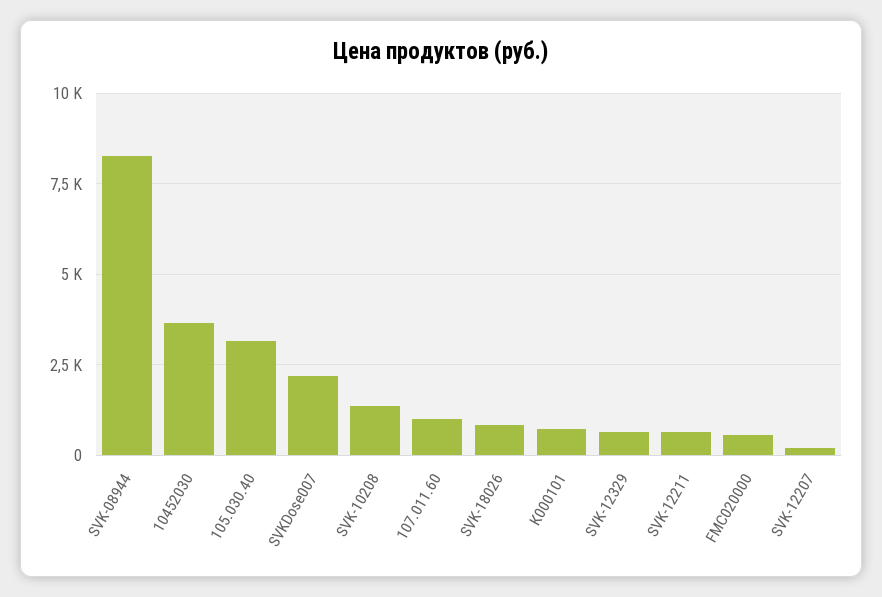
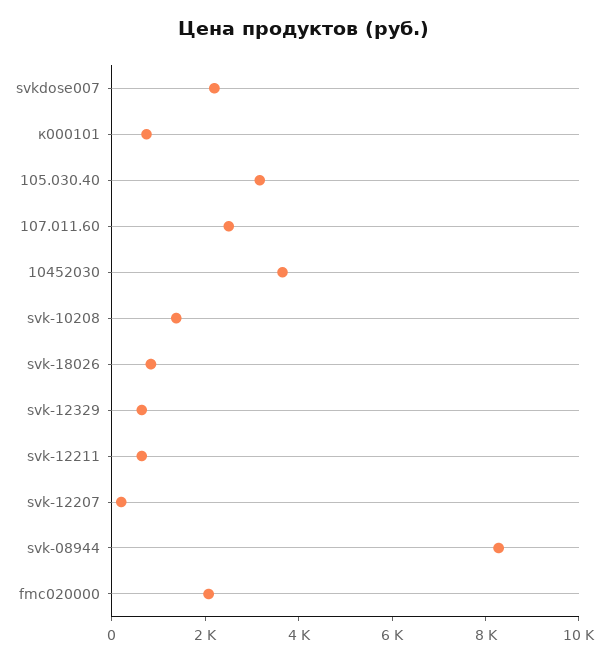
107.011.60: 1000 -> 2500
FMC020000: 500 -> 2000

